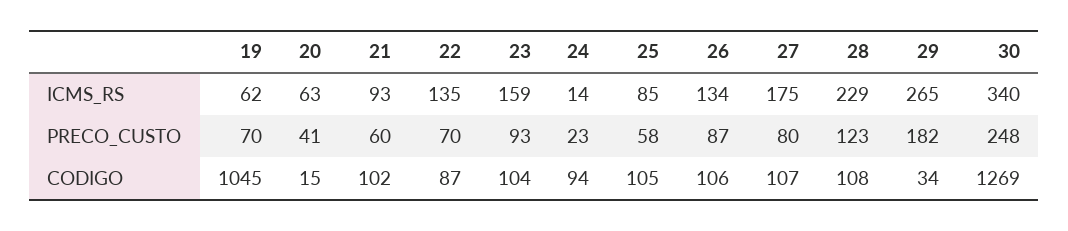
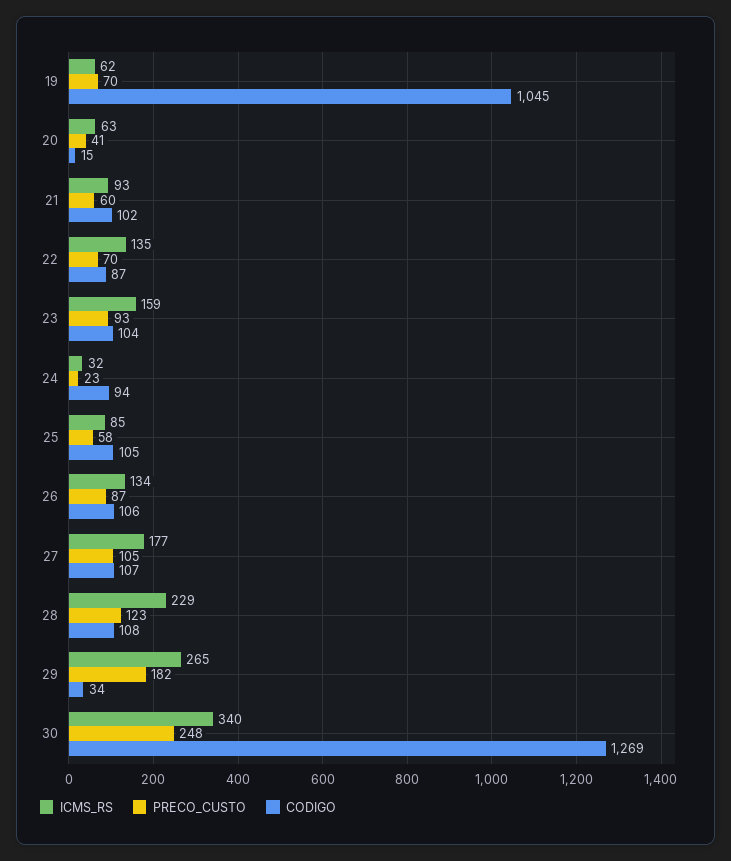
ICMS_RS, 24: 14 -> 32
ICMS_RS, 27: 175 -> 177
PRECO_CUSTO, 27: 80 -> 105

